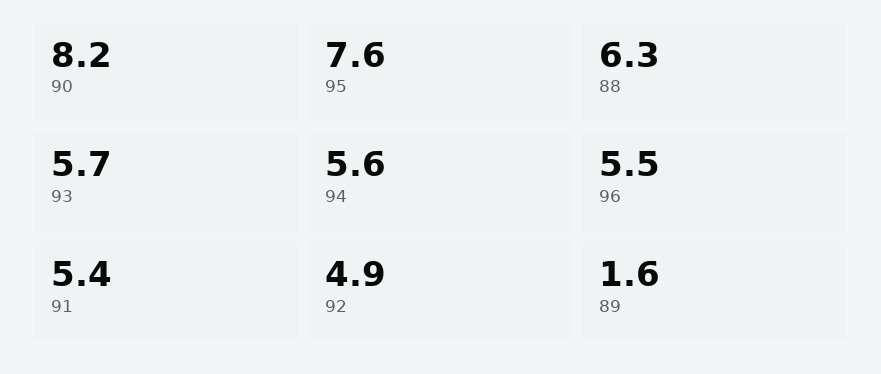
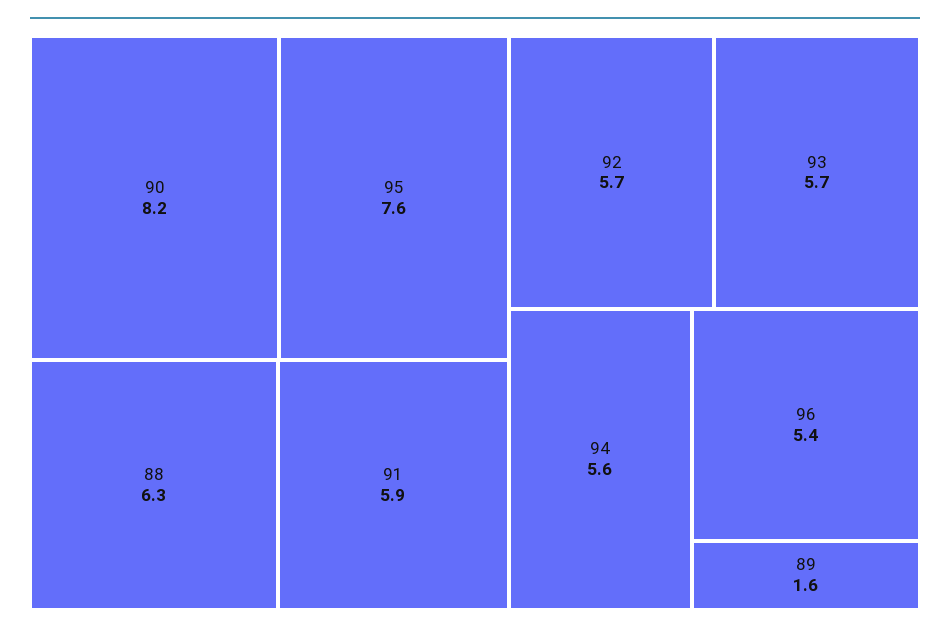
96: 5.5 -> 5.4
91: 5.4 -> 5.9
92: 4.9 -> 5.7

